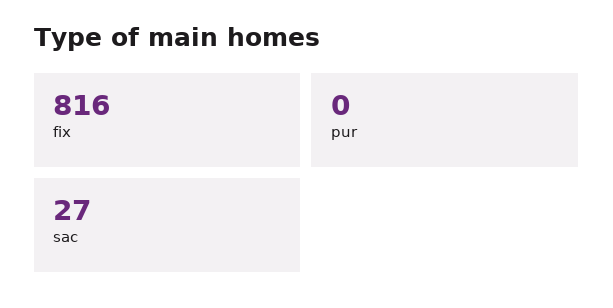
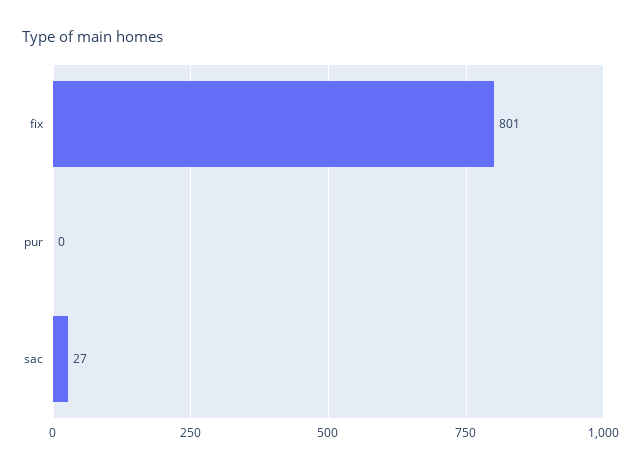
fix: 816 -> 801

